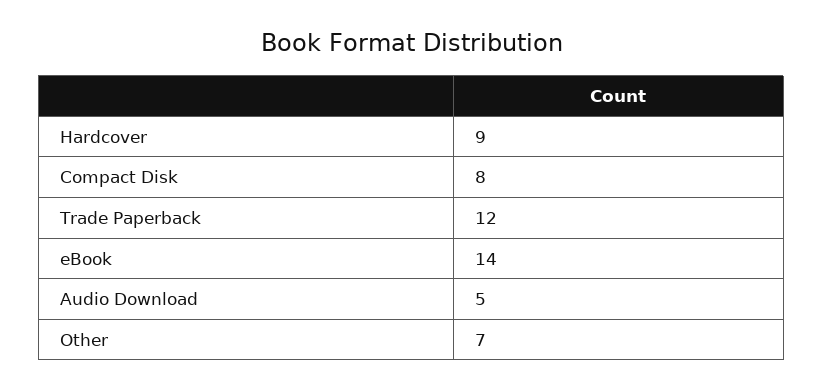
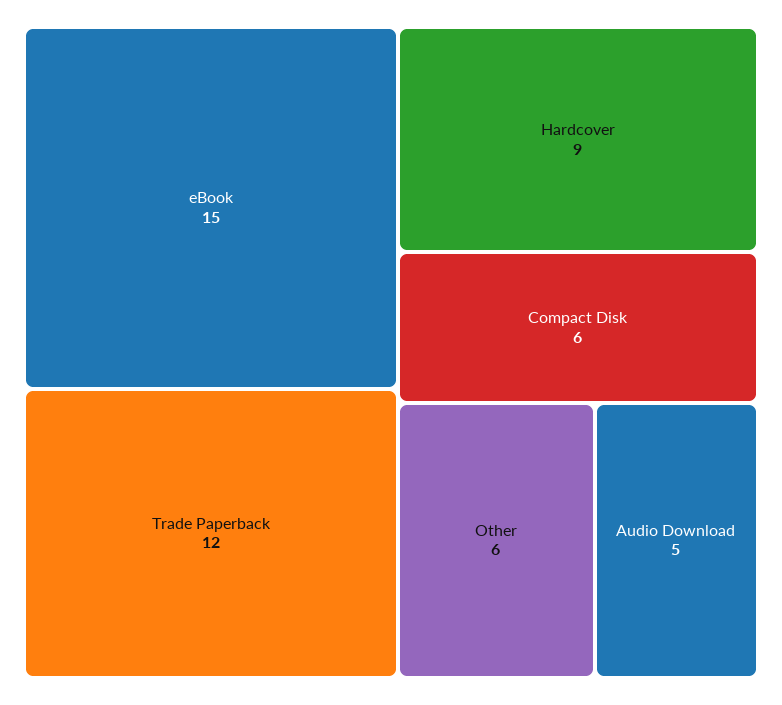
Compact Disk: 8 -> 6
eBook: 14 -> 15
Other: 7 -> 6

